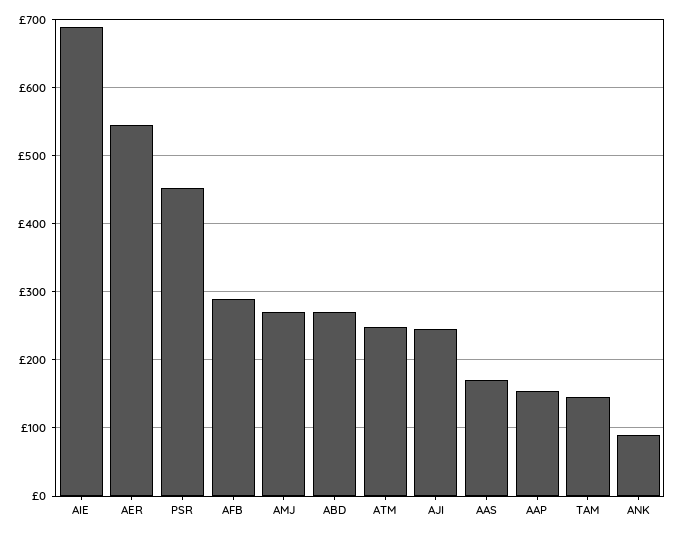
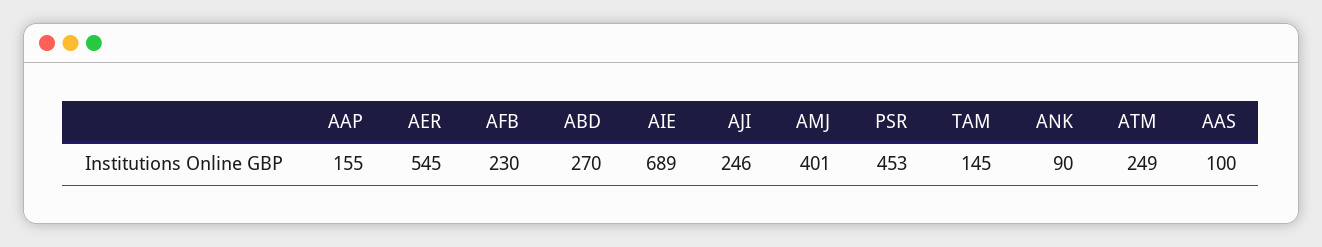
AFB: 290 -> 230
AMJ: 270 -> 401
AAS: 170 -> 100

